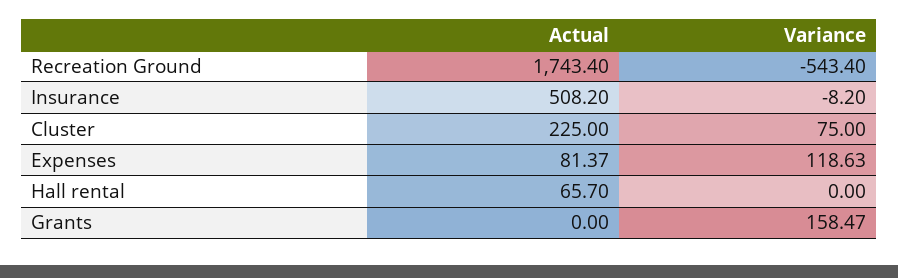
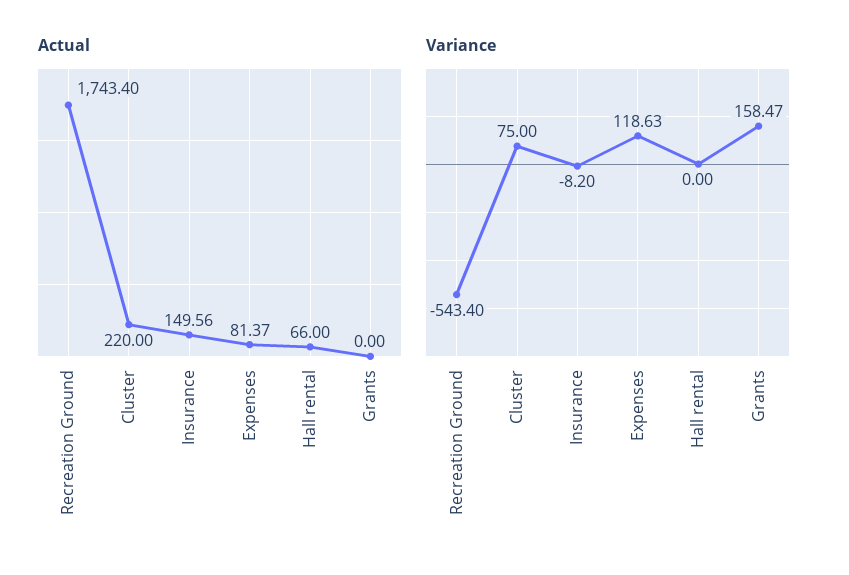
Actual, Insurance: 508.2 -> 149.56
Actual, Cluster: 225 -> 220
Actual, Hall rental: 65.7 -> 66

